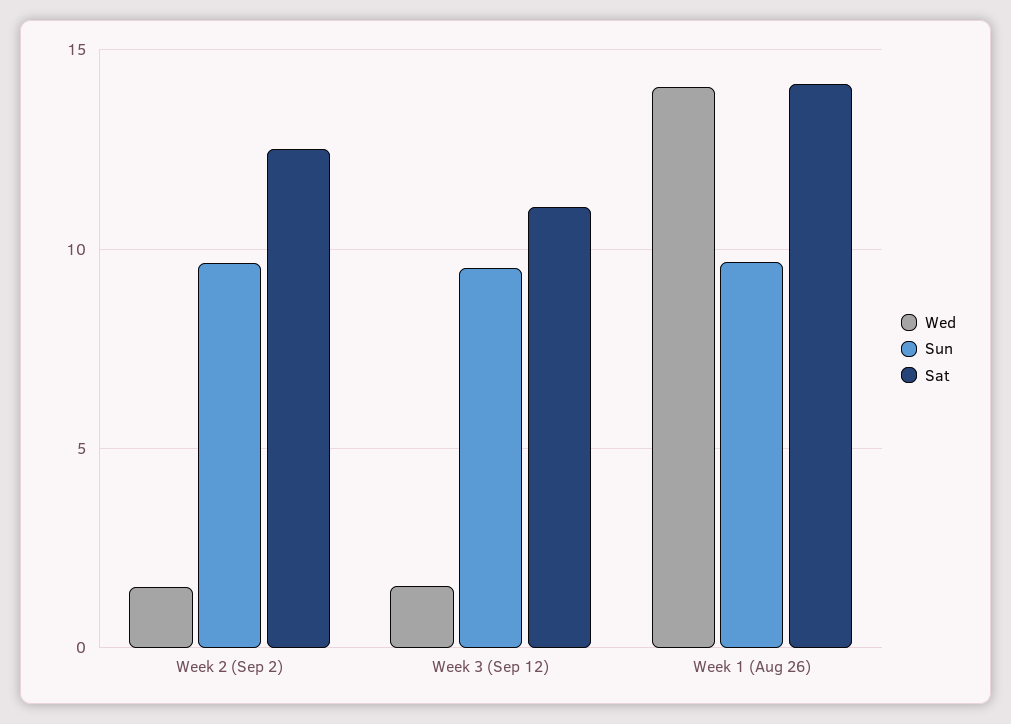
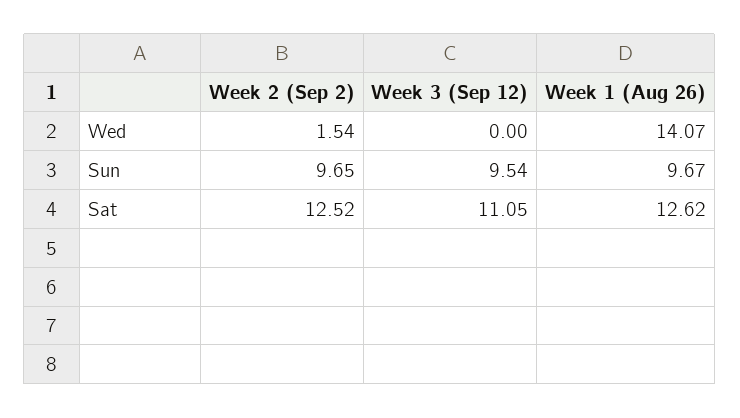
Wed, Week 3 (Sep 12): 1.5 -> 0
Sat, Week 1 (Aug 26): 14 -> 12.62

